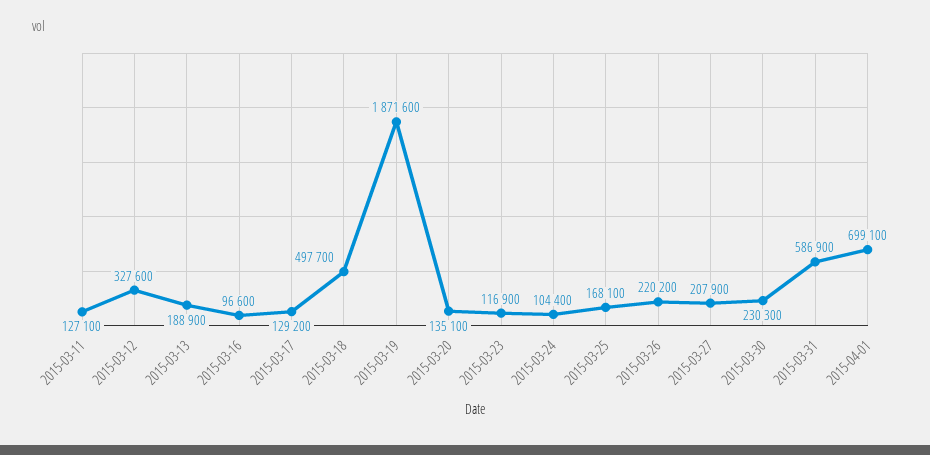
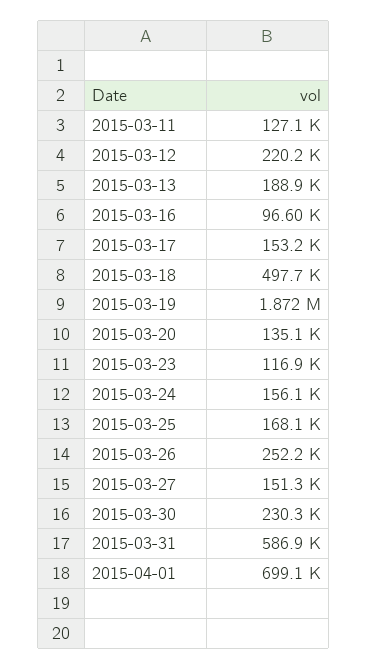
2015-03-12: 327600 -> 220200
2015-03-17: 129200 -> 153200
2015-03-24: 104400 -> 156100
2015-03-26: 220200 -> 252200
2015-03-27: 207900 -> 151300

